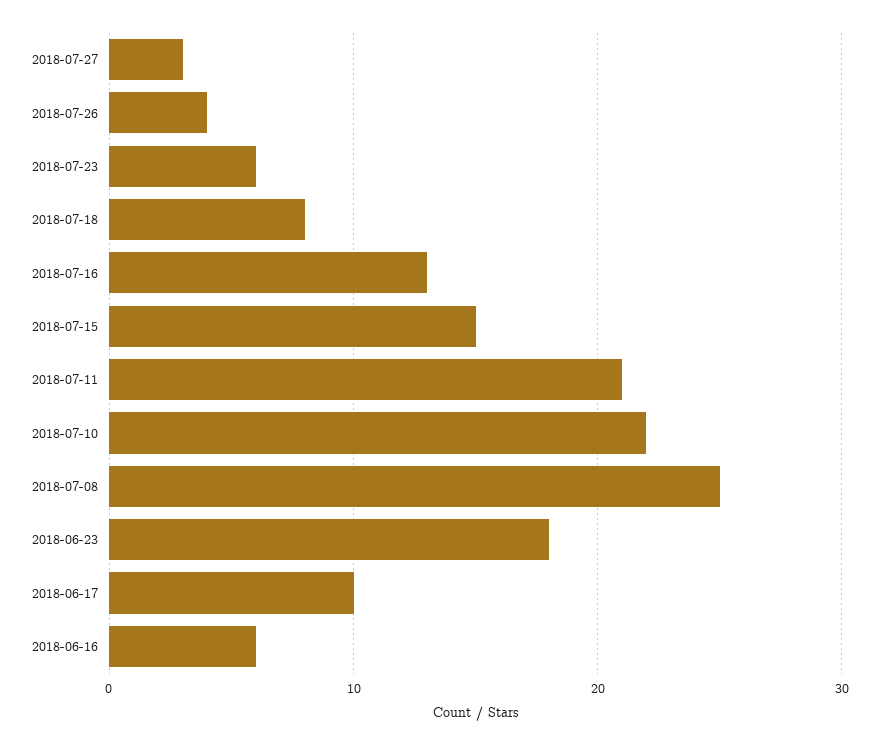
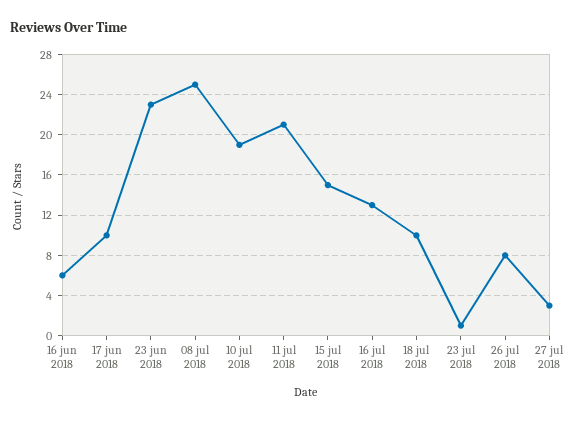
2018-07-26: 4 -> 8
2018-07-23: 6 -> 1
2018-07-18: 8 -> 10
2018-07-10: 22 -> 19
2018-06-23: 18 -> 23

